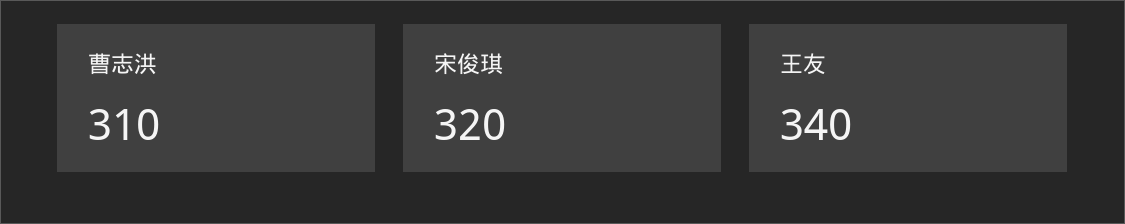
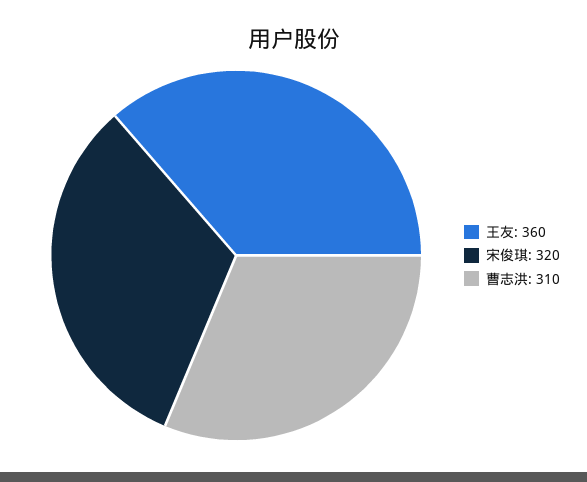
王友: 340 -> 360

